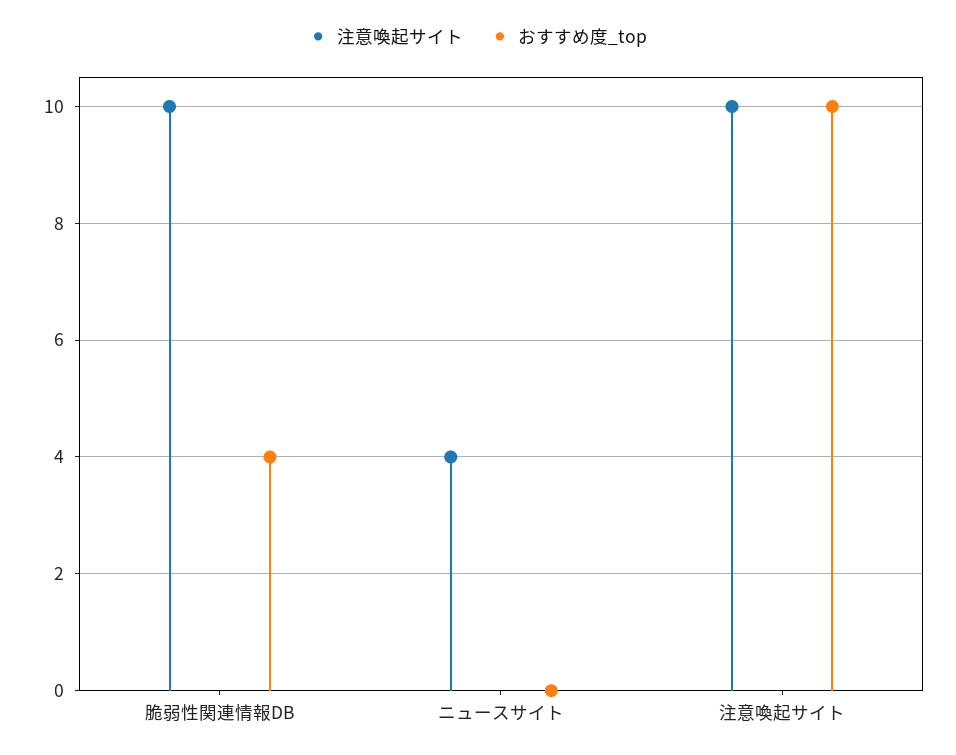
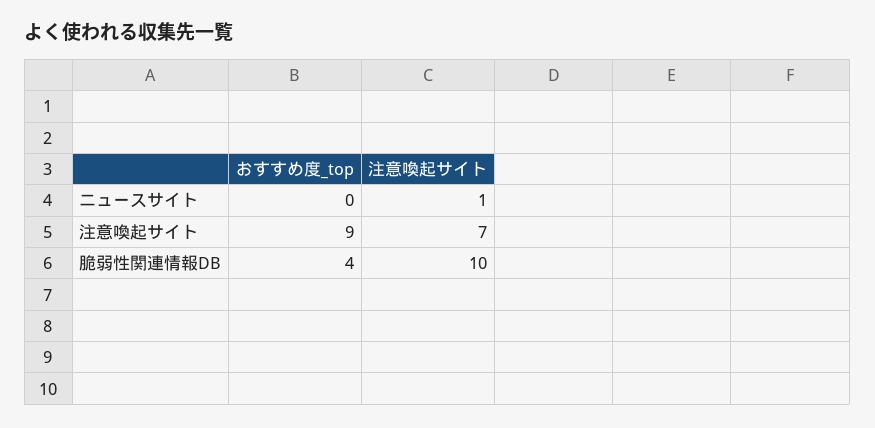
注意喚起サイト, ニュースサイト: 4 -> 1
注意喚起サイト, 注意喚起サイト: 10 -> 7
おすすめ度_top, 注意喚起サイト: 10 -> 9

